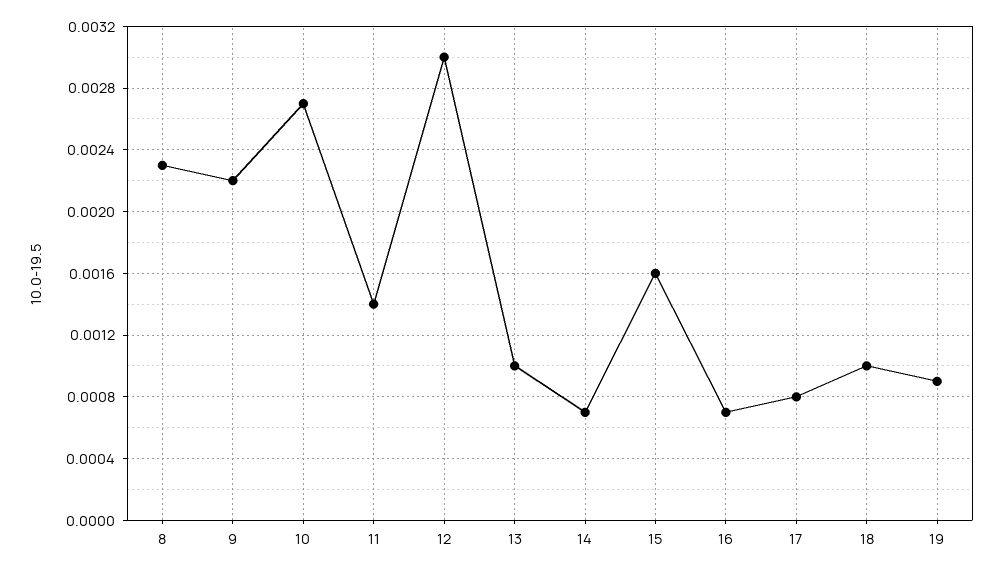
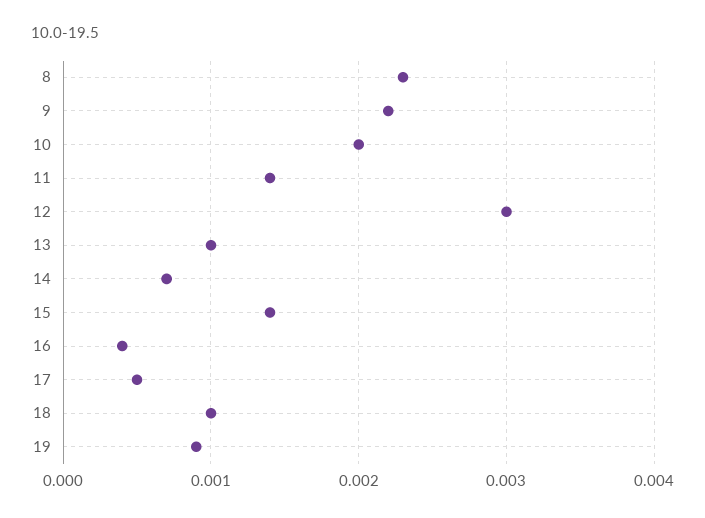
10: 0.0027 -> 0.002
15: 0.0016 -> 0.0014
16: 0.0007 -> 0.0004
17: 0.0008 -> 0.0005

